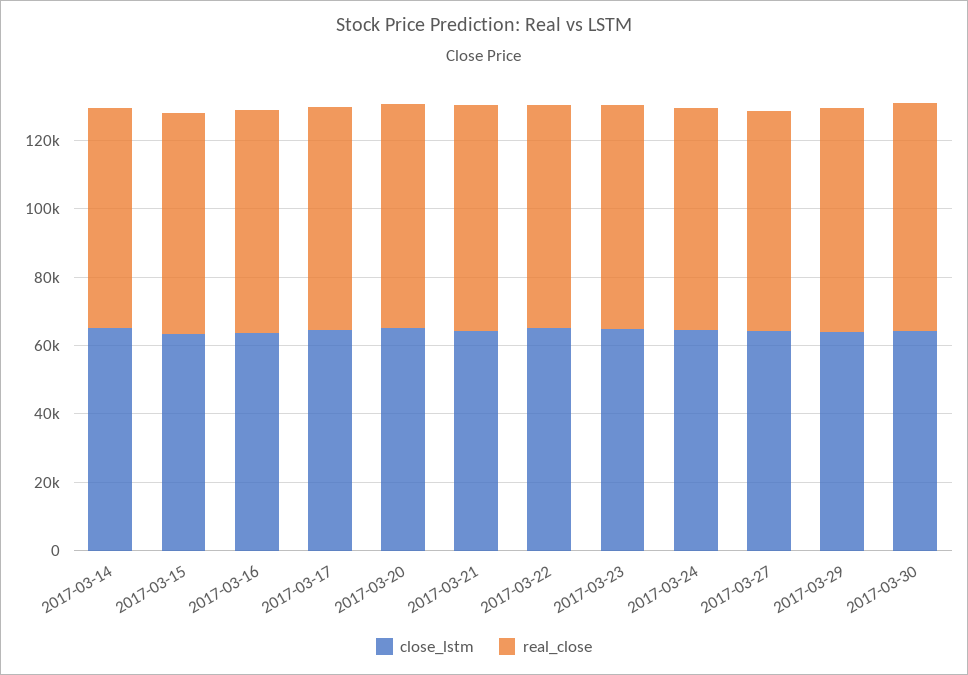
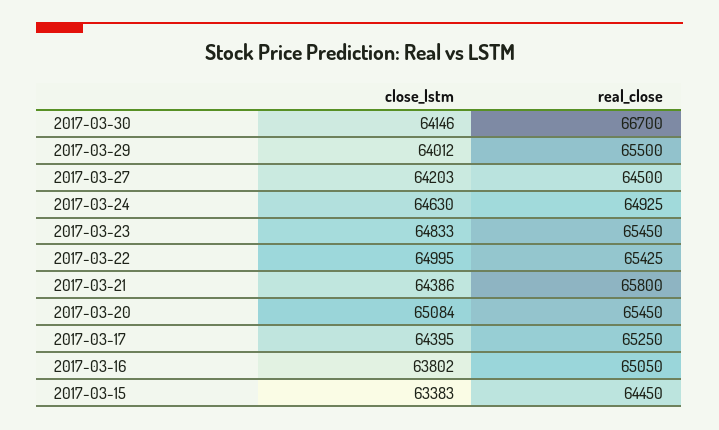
close_lstm, 2017-03-14: 65000 -> none
real_close, 2017-03-14: 65000 -> none

